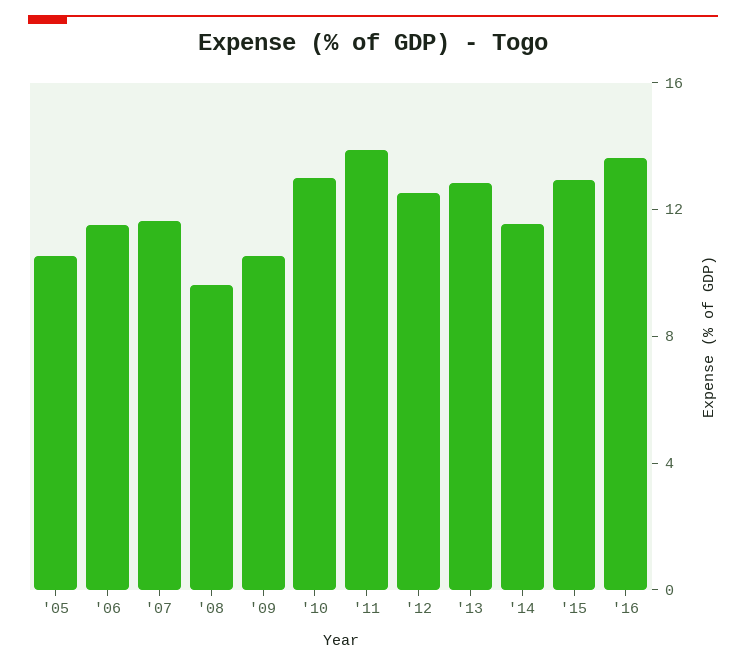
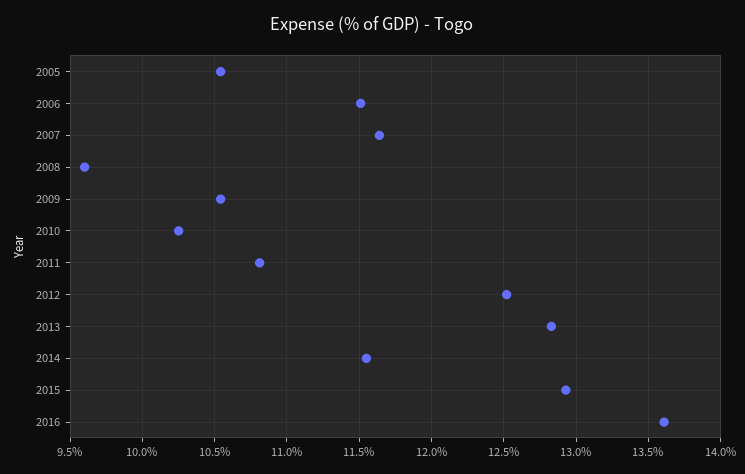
'10: 13 -> 10.25
'11: 14 -> 10.8

